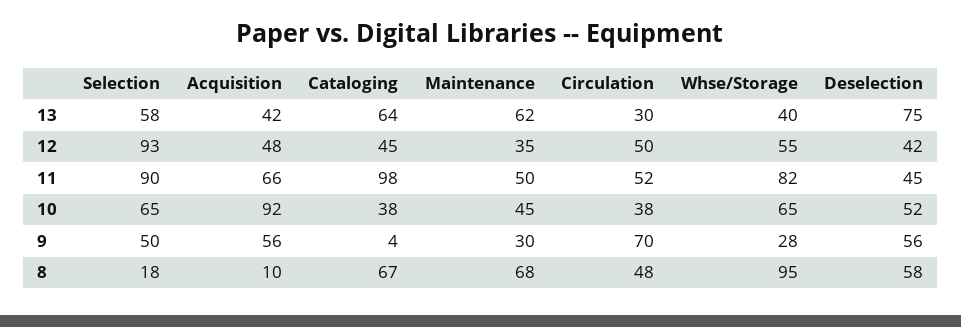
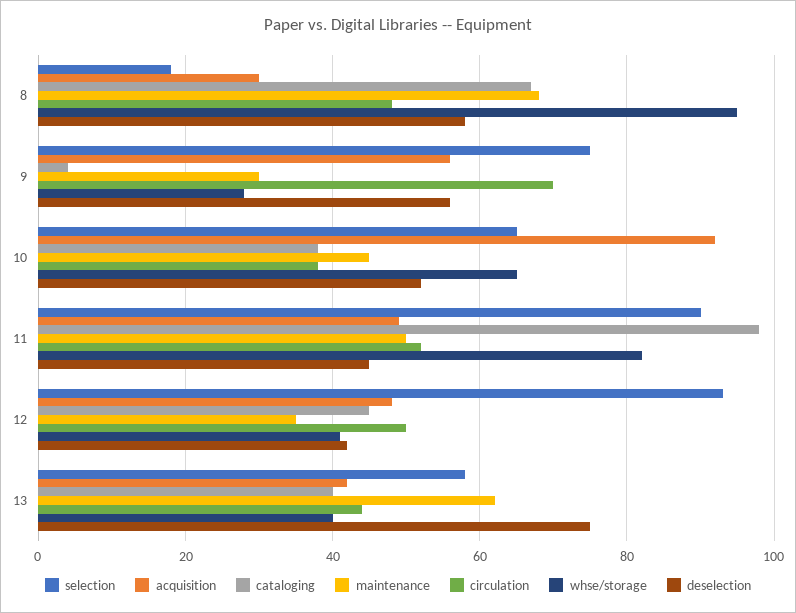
Cataloging, 13: 64 -> 40
Circulation, 13: 30 -> 45
Whse/Storage, 12: 55 -> 40
Acquisition, 11: 66 -> 50
Selection, 9: 50 -> 75
Acquisition, 8: 10 -> 30

